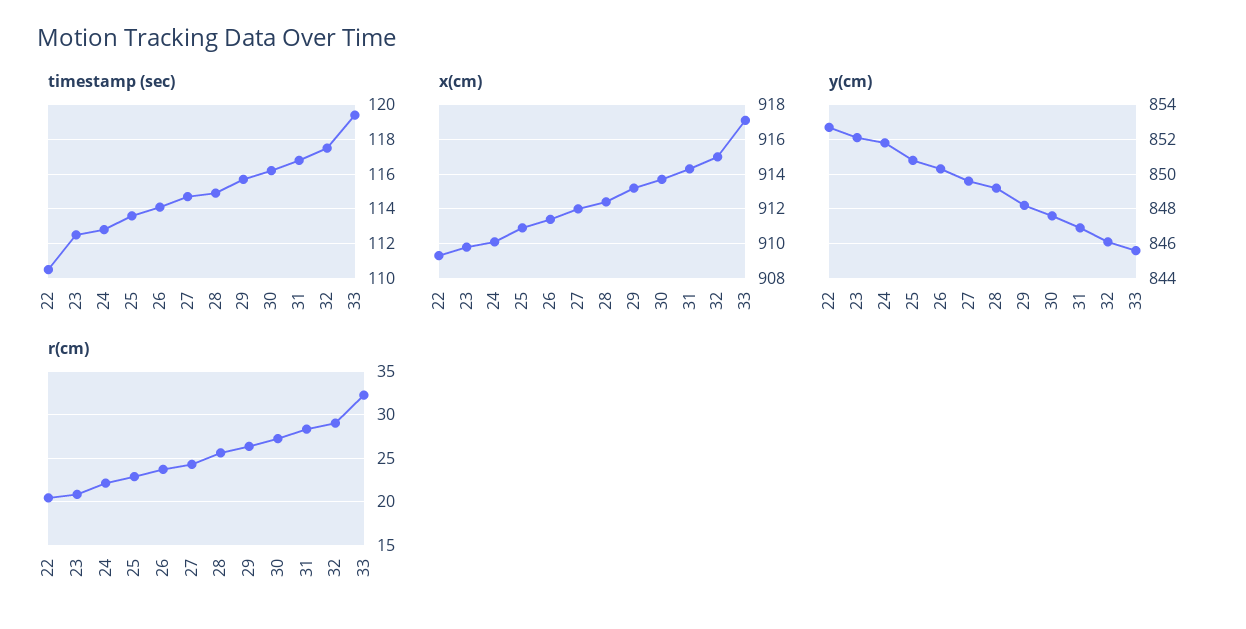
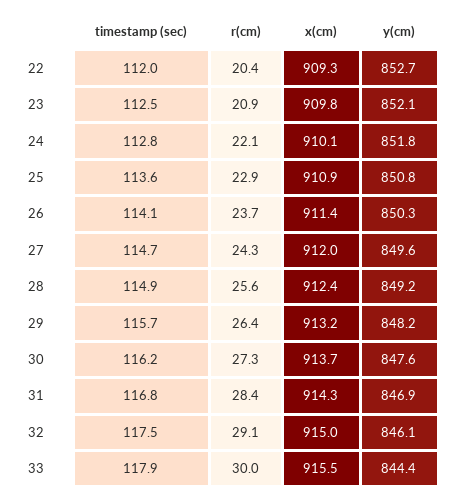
timestamp (sec), 22: 110.5 -> 112
timestamp (sec), 33: 119.5 -> 117.9
x(cm), 33: 917 -> 915.5
y(cm), 33: 845.5 -> 844.4
r(cm), 33: 32 -> 30

